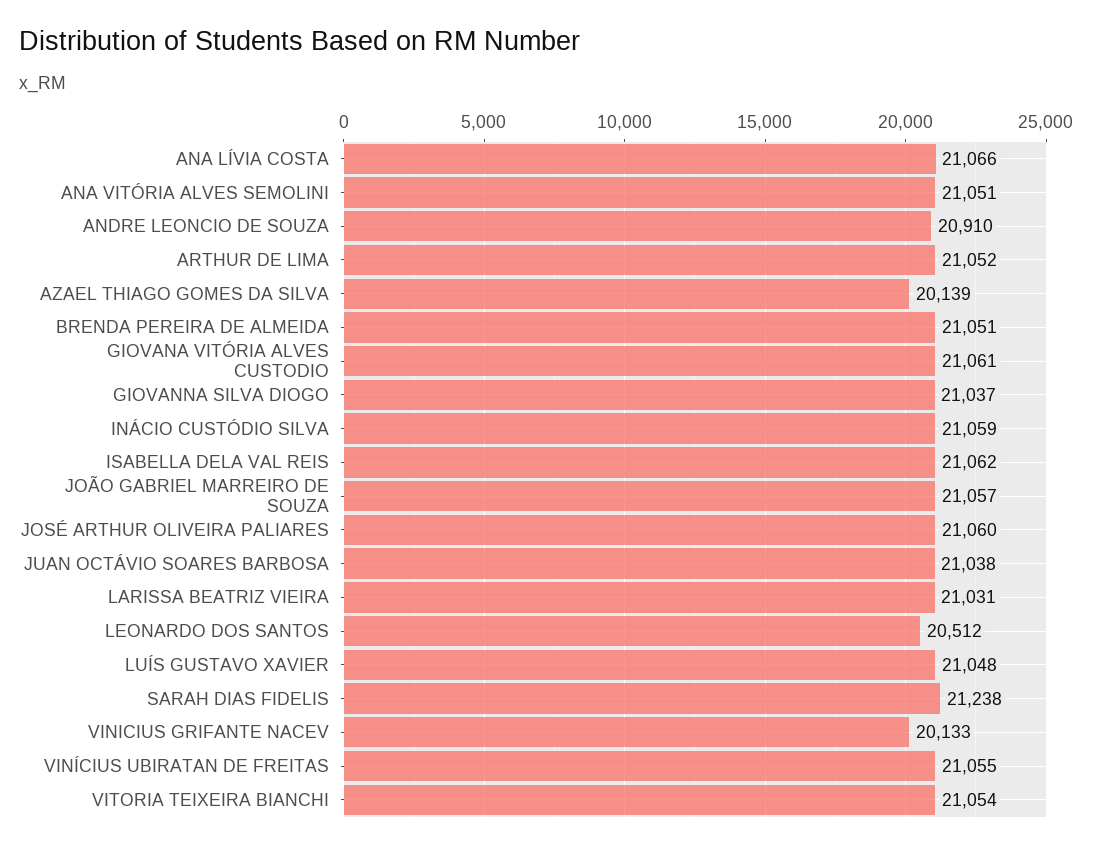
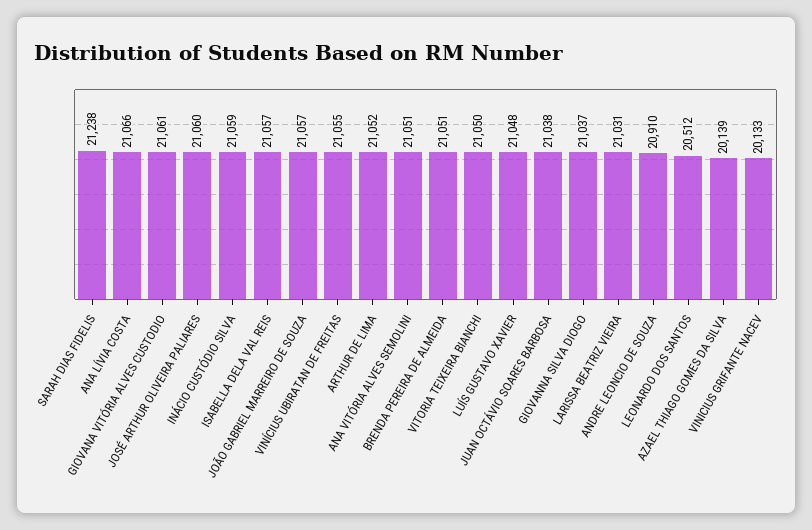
ISABELLA DELA VAL REIS: 21062 -> 21057
VITORIA TEIXEIRA BIANCHI: 21054 -> 21050

